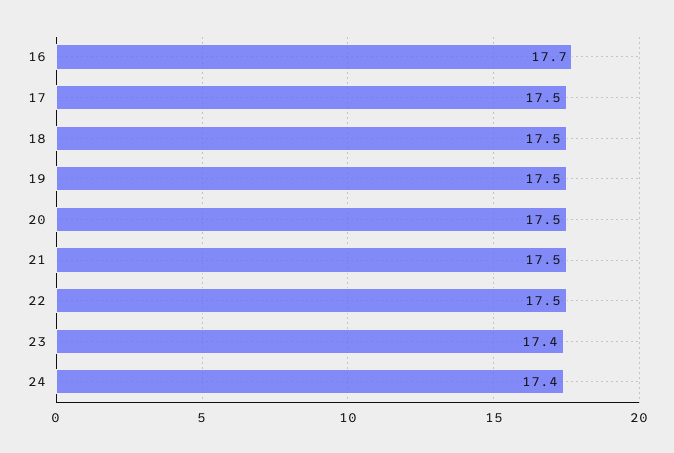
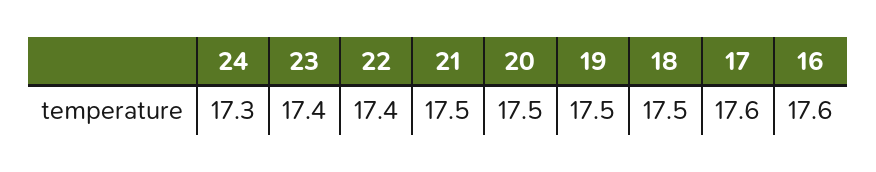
16: 17.7 -> 17.6
17: 17.5 -> 17.6
22: 17.5 -> 17.4
24: 17.4 -> 17.3

